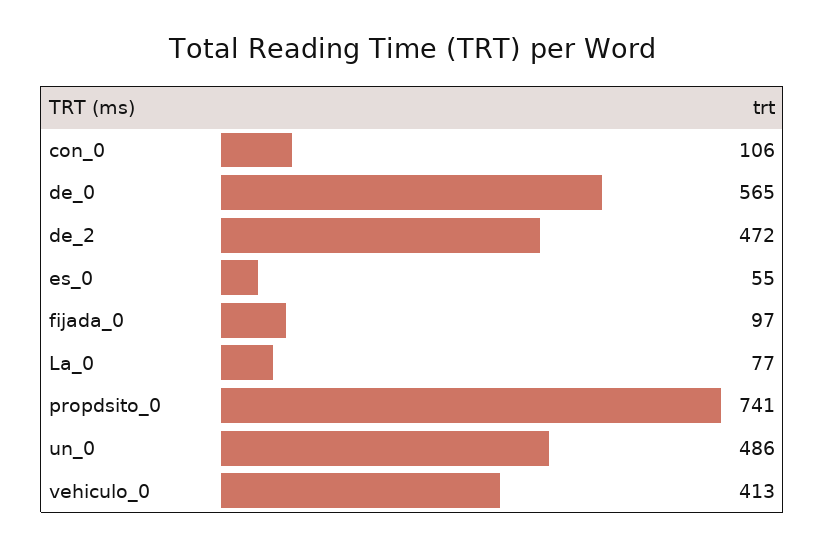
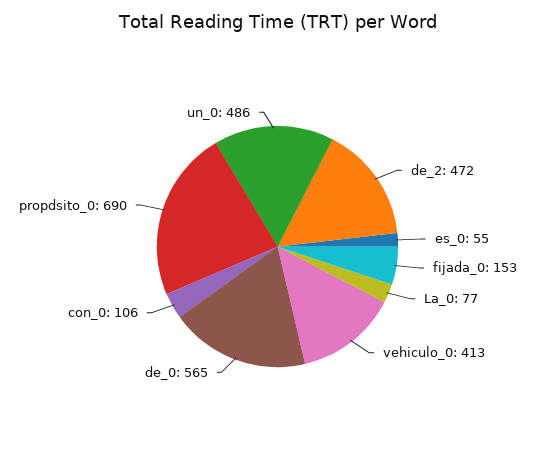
fijada_0: 97 -> 153
propdsito_0: 741 -> 690

